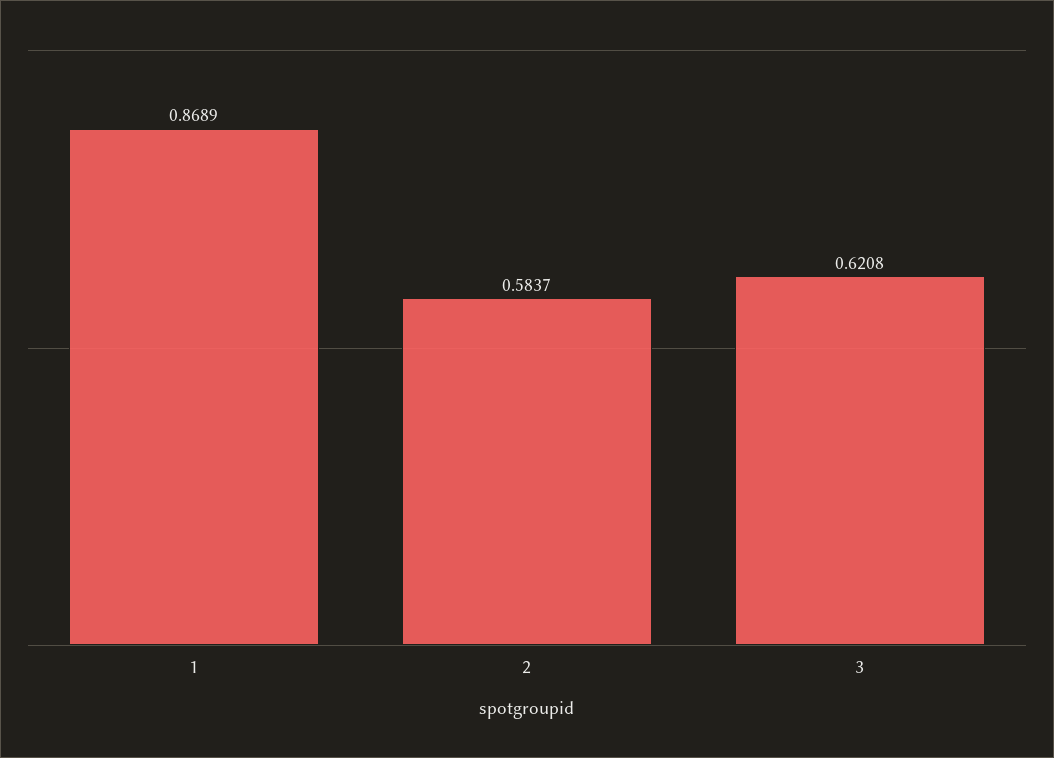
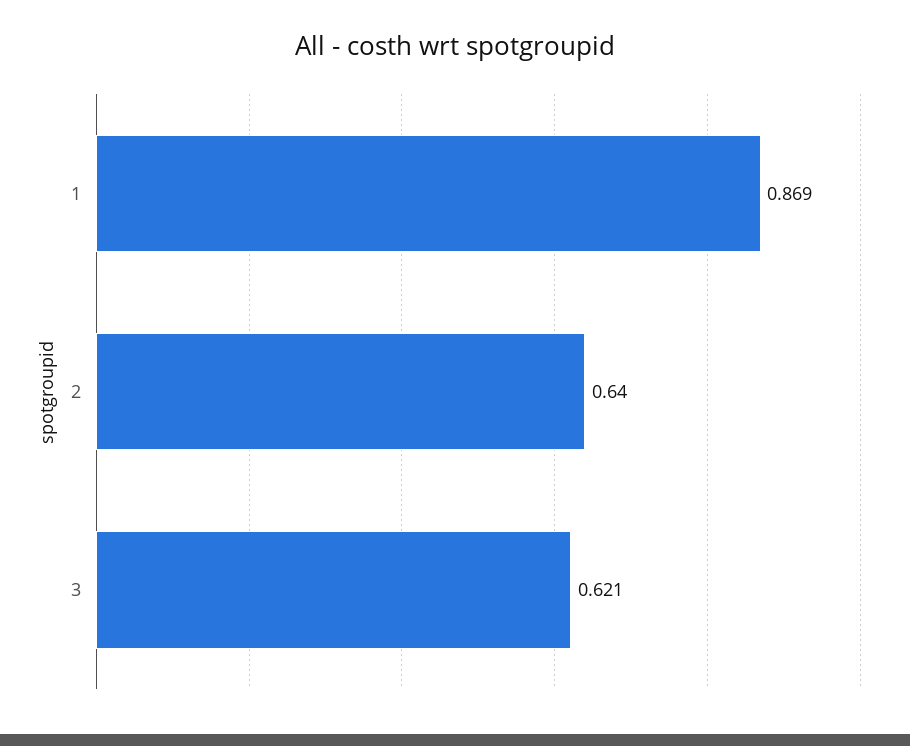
2: 0.5837 -> 0.64

